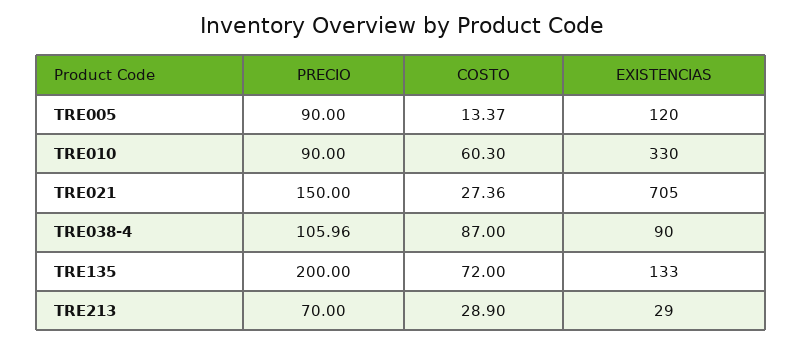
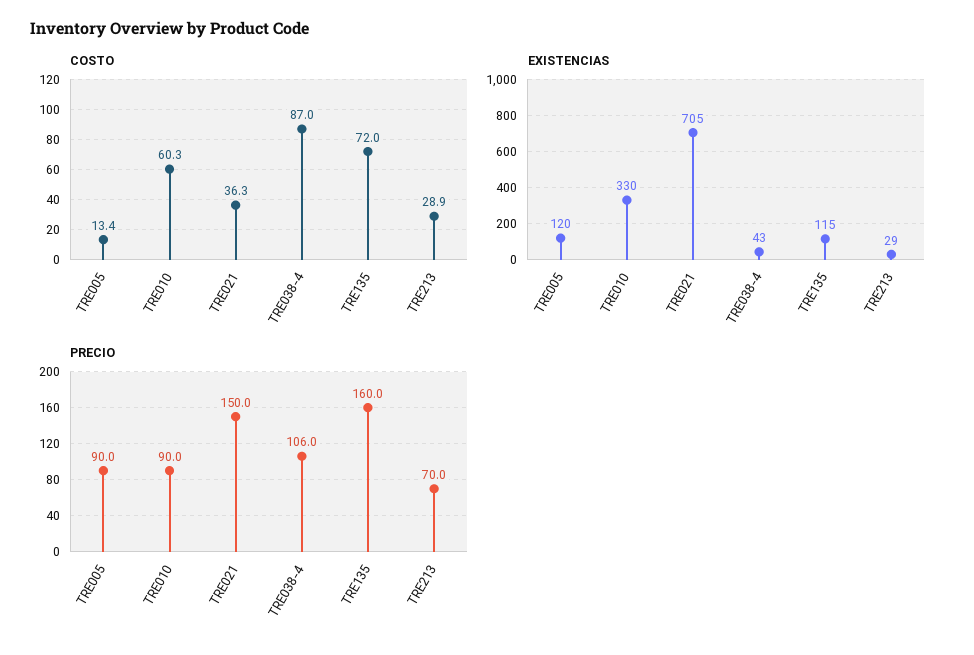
COSTO, TRE021: 27.36 -> 36.3
EXISTENCIAS, TRE038-4: 90 -> 43
PRECIO, TRE135: 200 -> 160
EXISTENCIAS, TRE135: 133 -> 115

